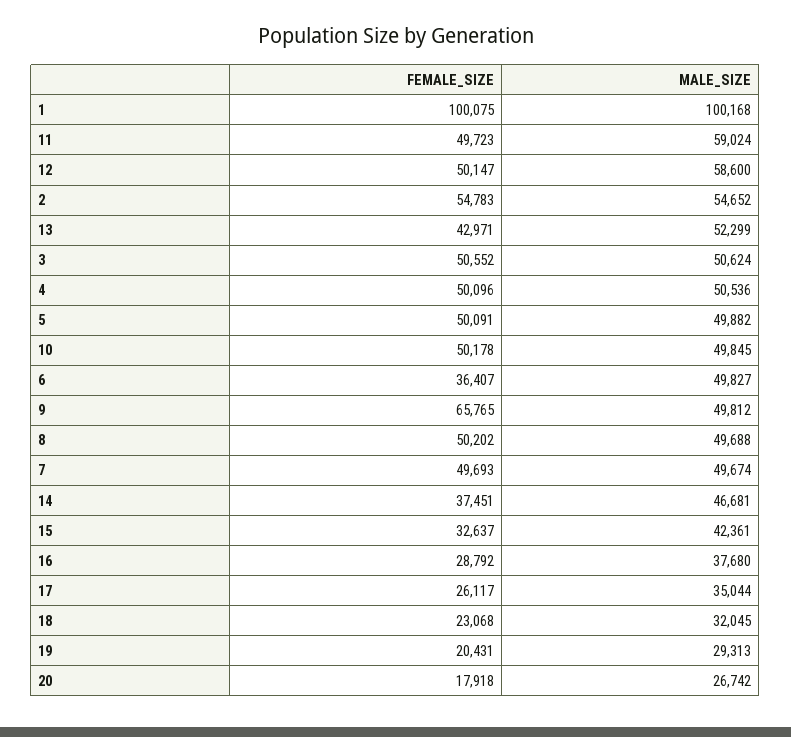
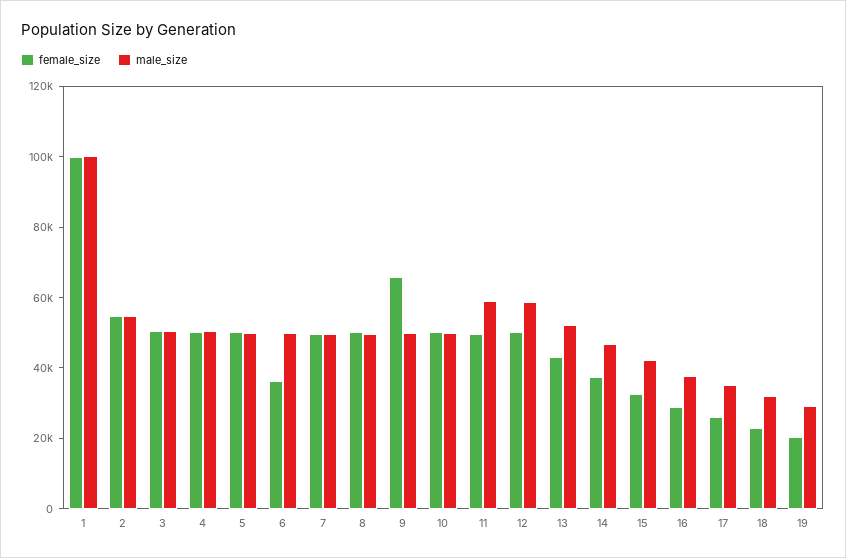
FEMALE_SIZE, 20: 17918 -> none
MALE_SIZE, 20: 26742 -> none

